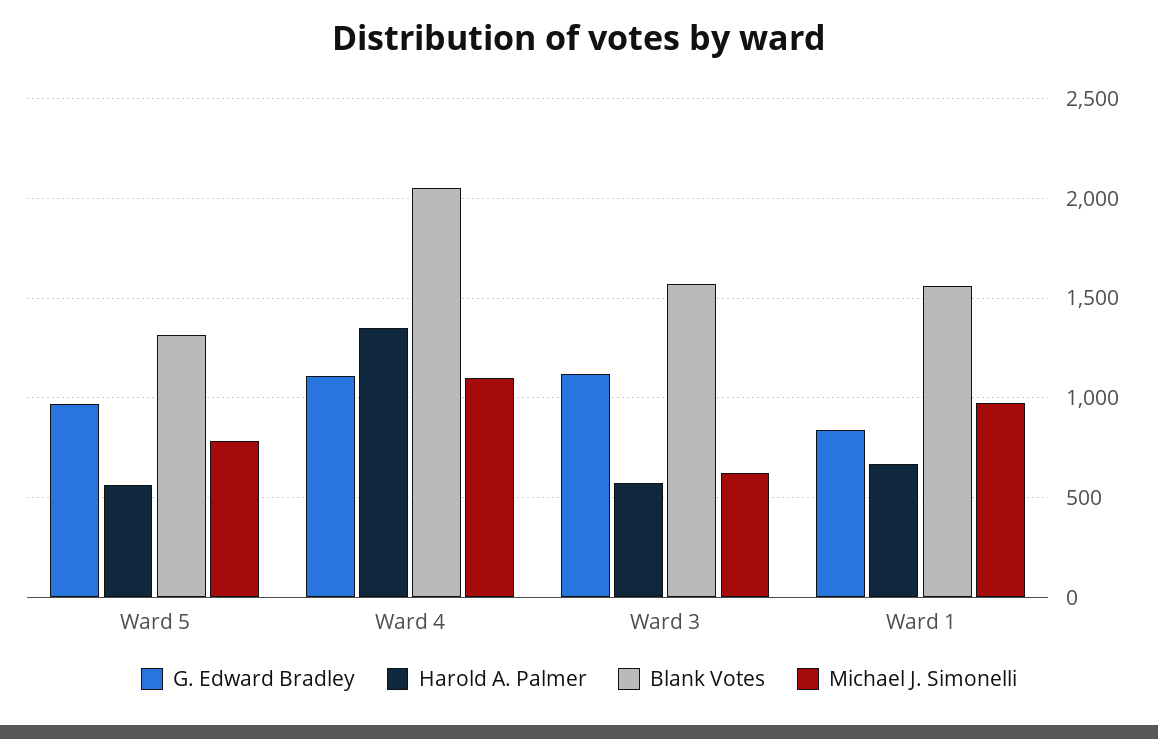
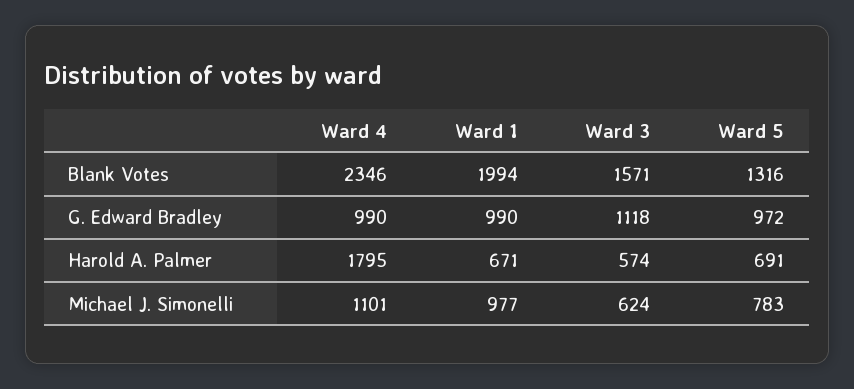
Harold A. Palmer, Ward 5: 550 -> 691
G. Edward Bradley, Ward 4: 1100 -> 990
Harold A. Palmer, Ward 4: 1350 -> 1795
Blank Votes, Ward 4: 2050 -> 2346
G. Edward Bradley, Ward 1: 850 -> 990
Blank Votes, Ward 1: 1550 -> 1994

